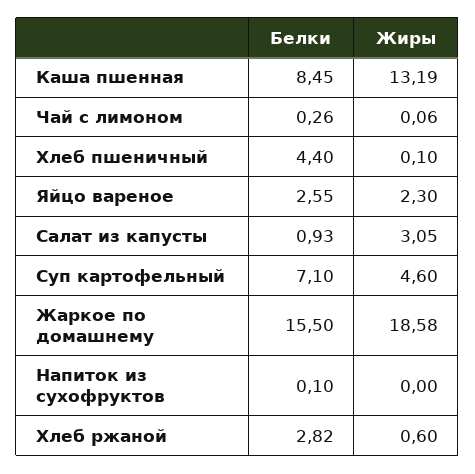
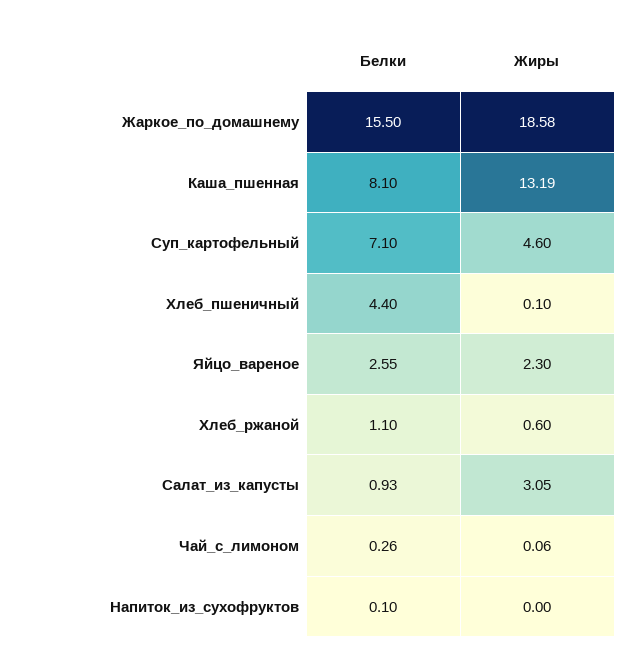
Белки, Каша пшенная: 8.45 -> 8.1
Белки, Хлеб ржаной: 2.82 -> 1.1

